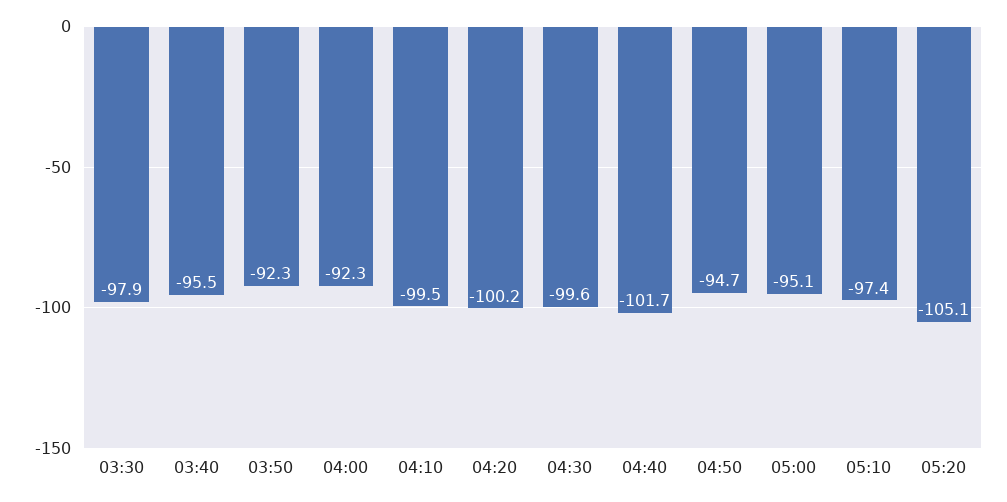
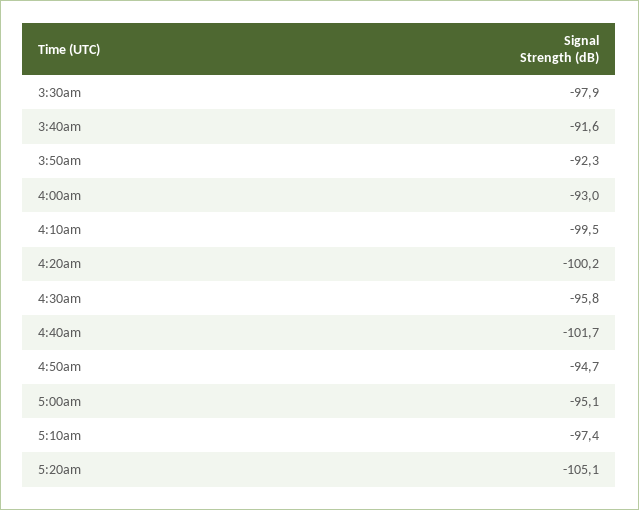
03:40: -95.5 -> -91.6
04:00: -92.3 -> -93
04:30: -99.6 -> -95.8

